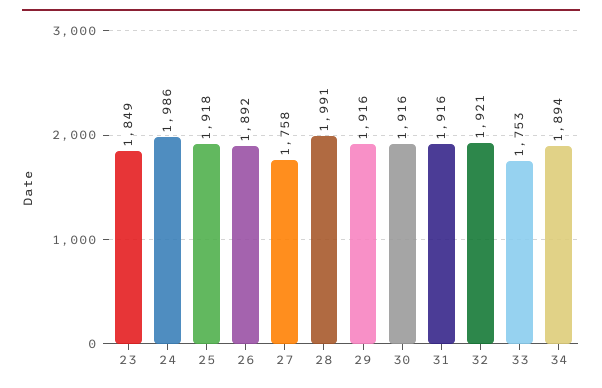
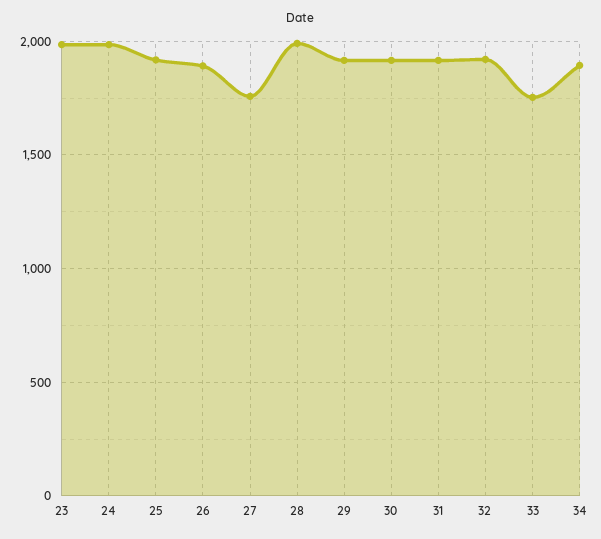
23: 1849 -> 2000

